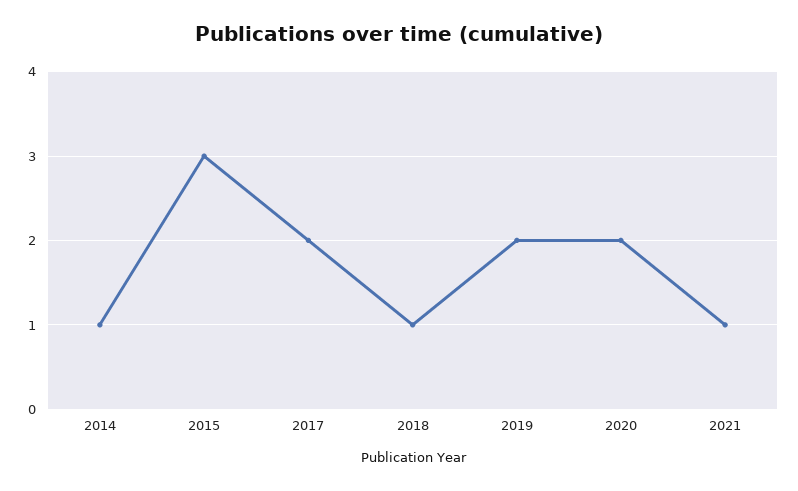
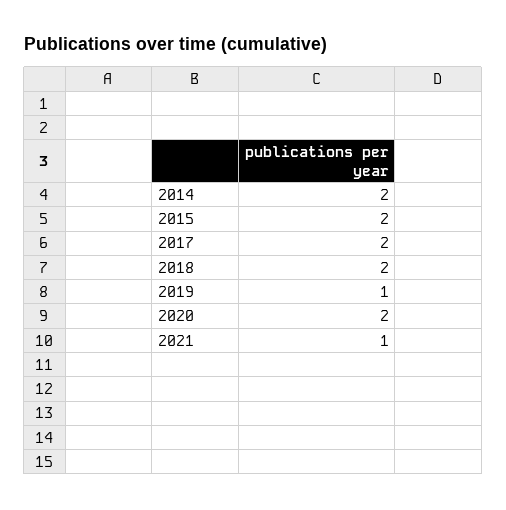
2014: 1 -> 2
2015: 3 -> 2
2018: 1 -> 2
2019: 2 -> 1

